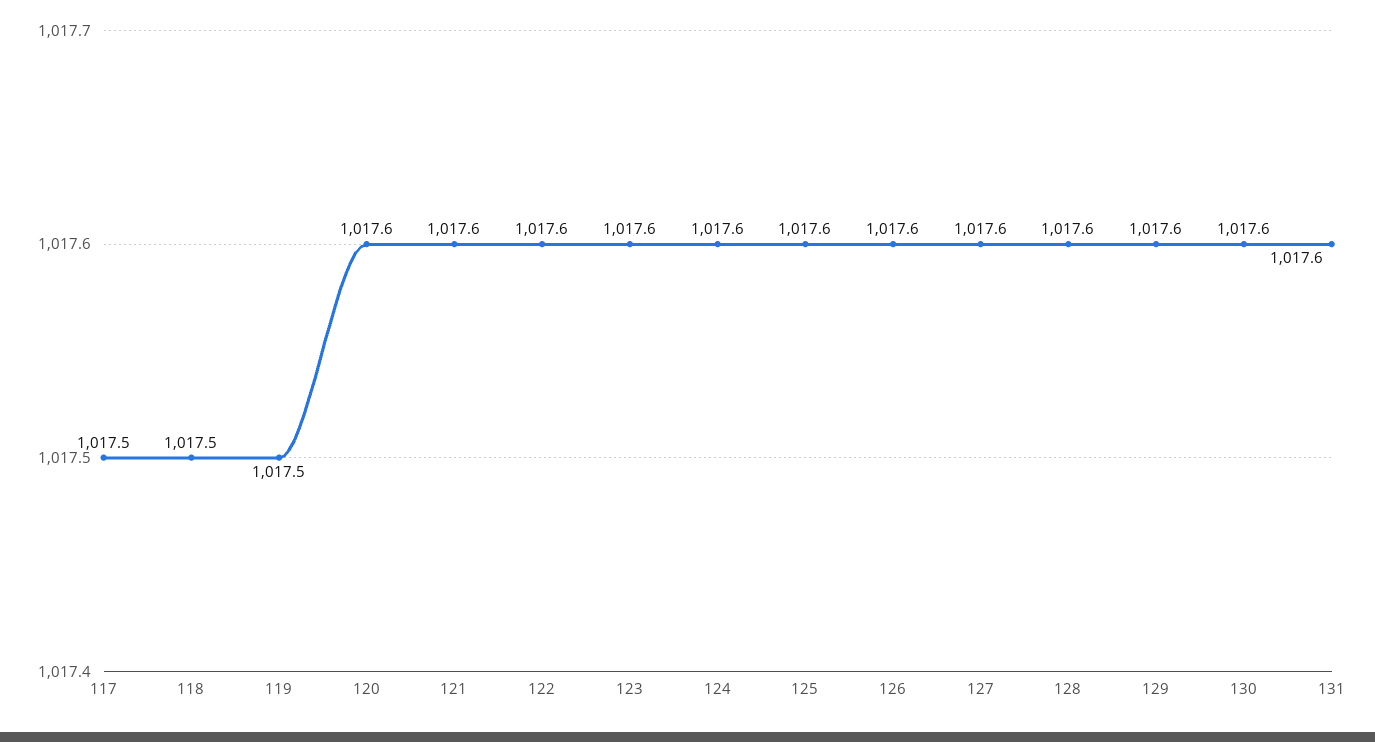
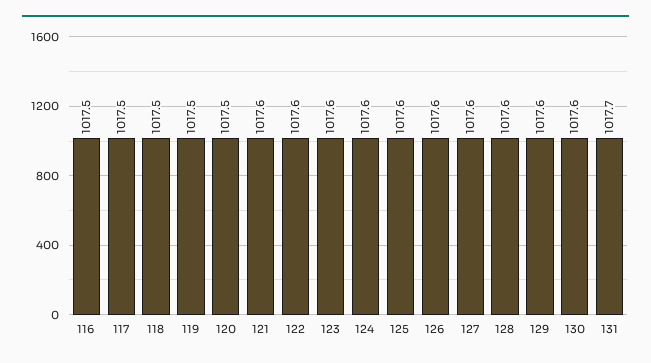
120: 1017.6 -> 1017.5
131: 1017.6 -> 1017.7
116: none -> 1017.5

